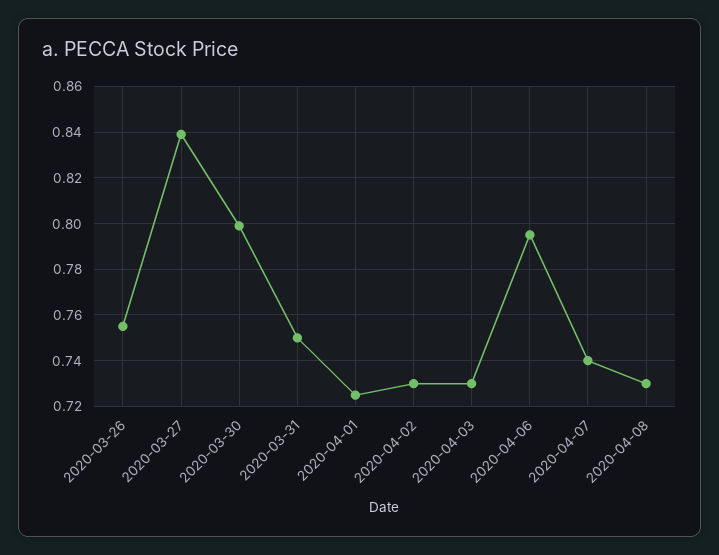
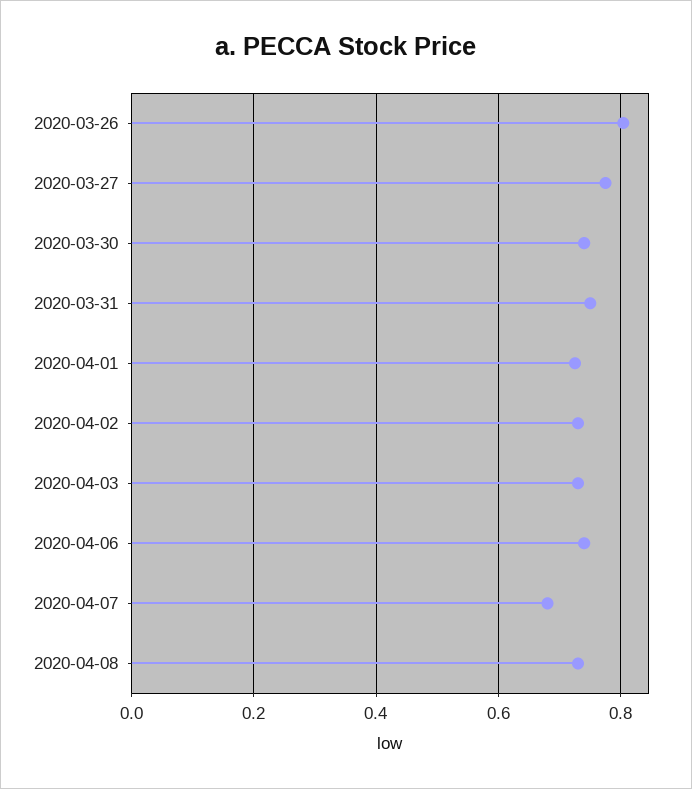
2020-03-26: 0.755 -> 0.8
2020-03-27: 0.84 -> 0.78
2020-03-30: 0.8 -> 0.74
2020-04-06: 0.795 -> 0.74
2020-04-07: 0.74 -> 0.68

